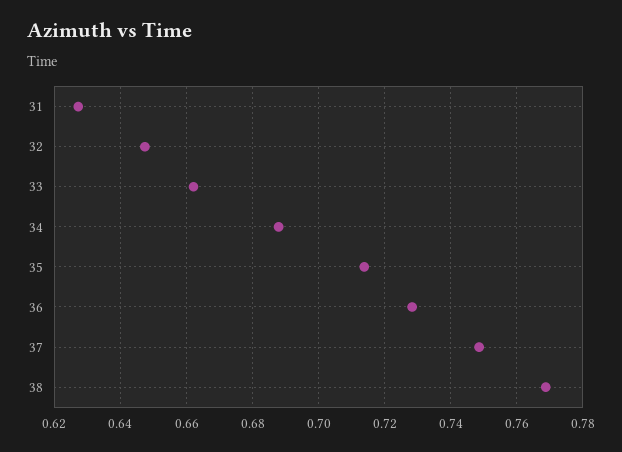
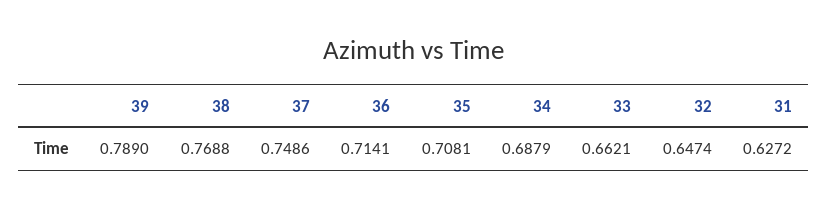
35: 0.714 -> 0.7081
36: 0.728 -> 0.7141
39: none -> 0.789

